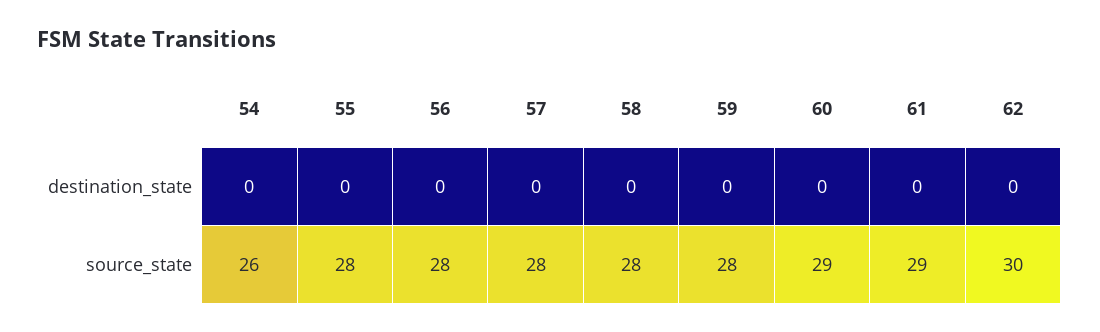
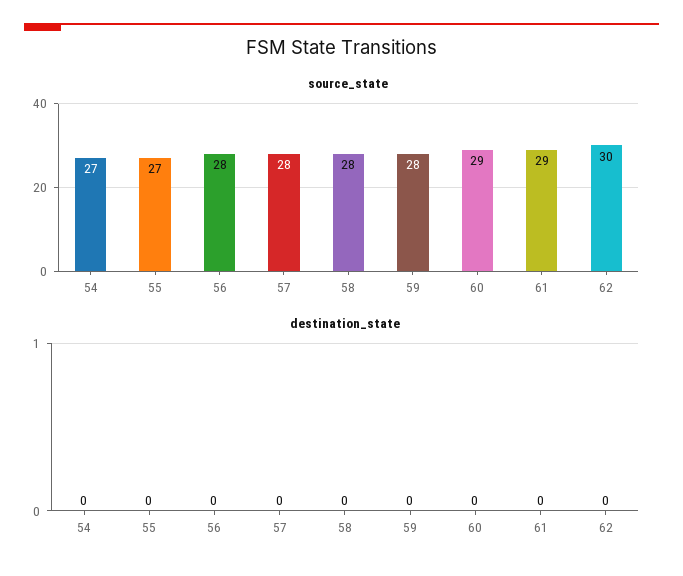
source_state, 54: 26 -> 27
source_state, 55: 28 -> 27

